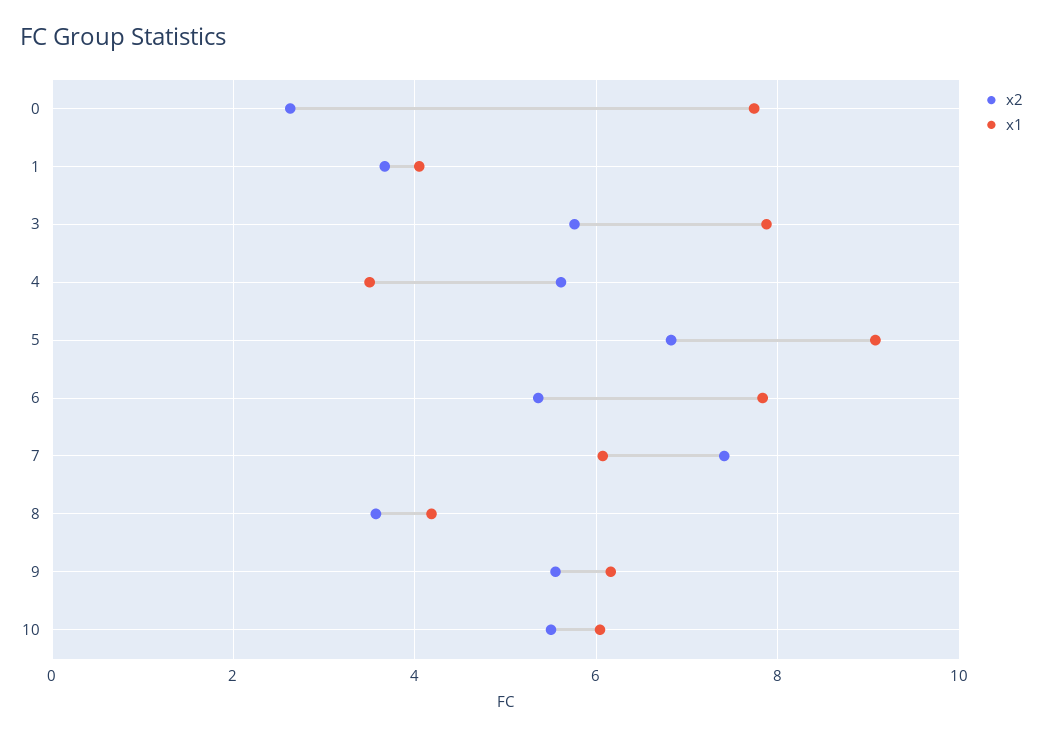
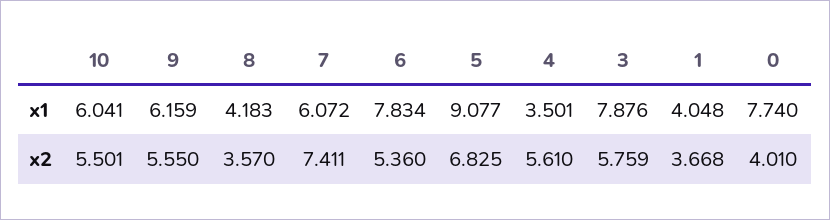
x2, 0: 2.6 -> 4.01

